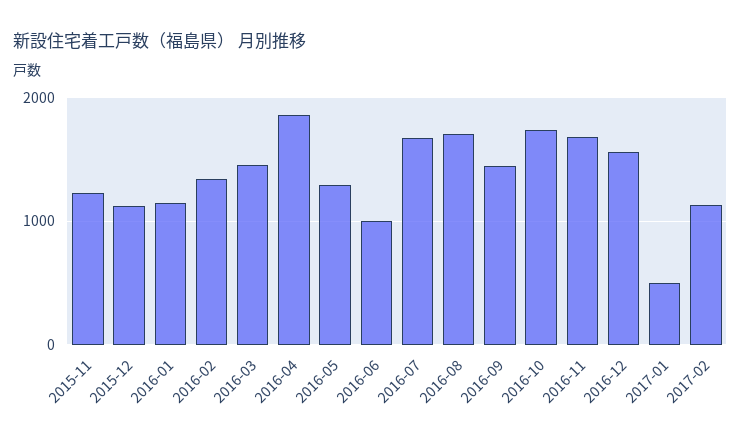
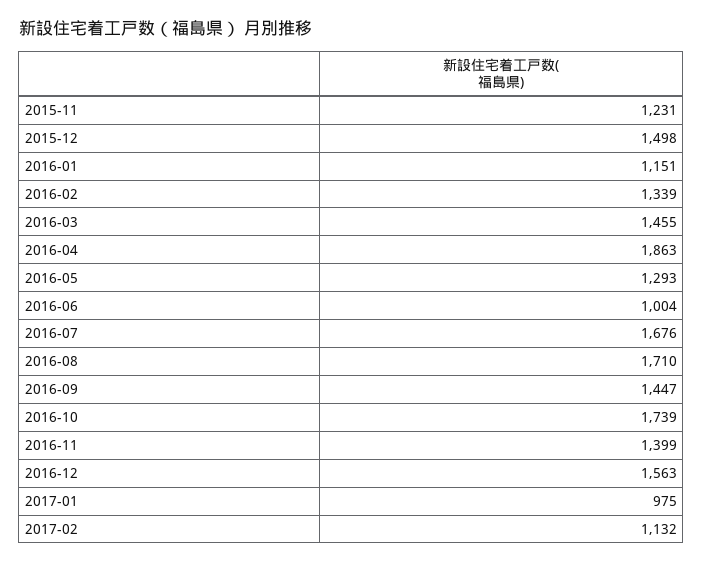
2015-12: 1100 -> 1498
2016-11: 1700 -> 1399
2017-01: 500 -> 975

